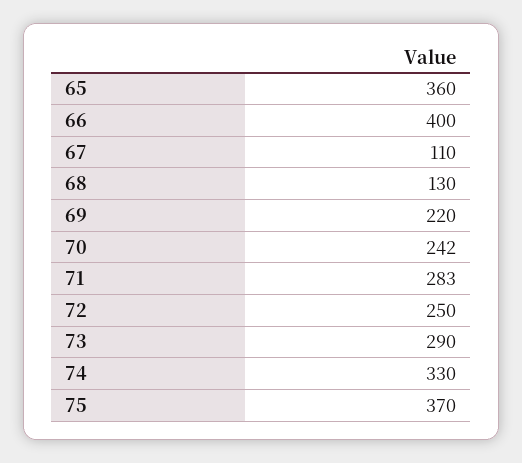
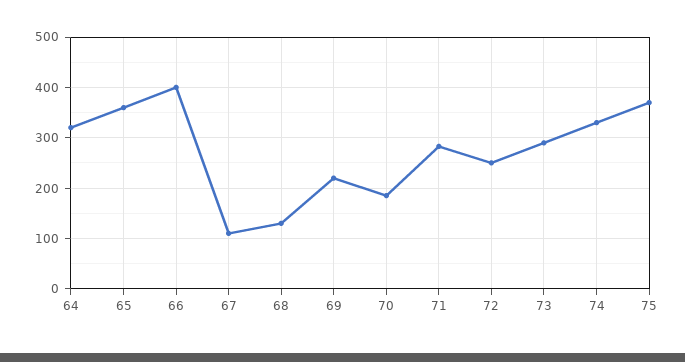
70: 242 -> 180
64: none -> 320

